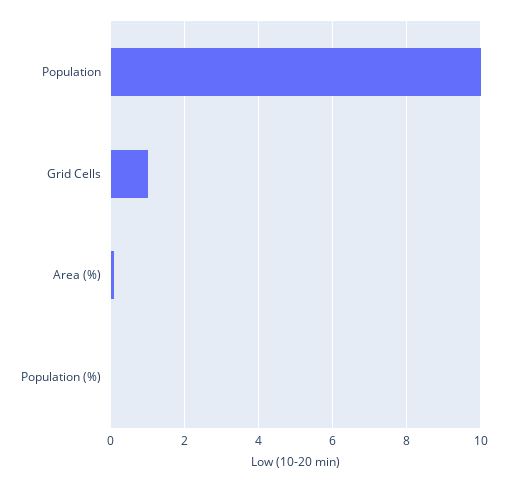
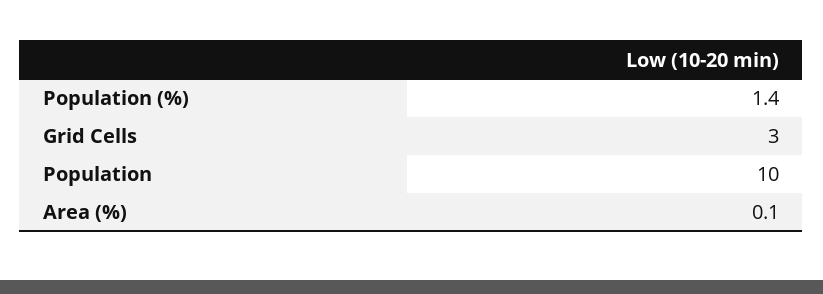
Grid Cells: 1 -> 3
Population (%): 0 -> 1.4

